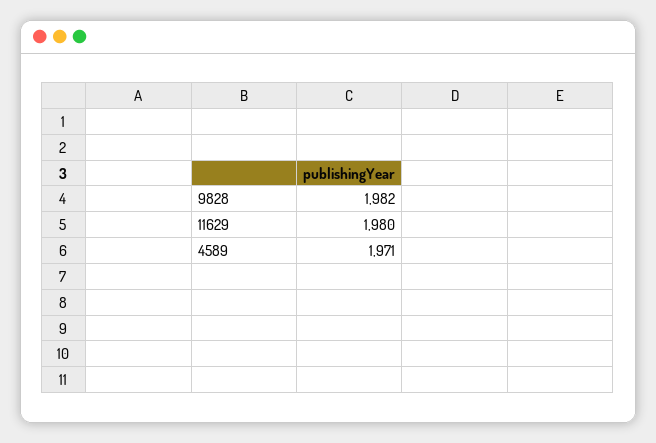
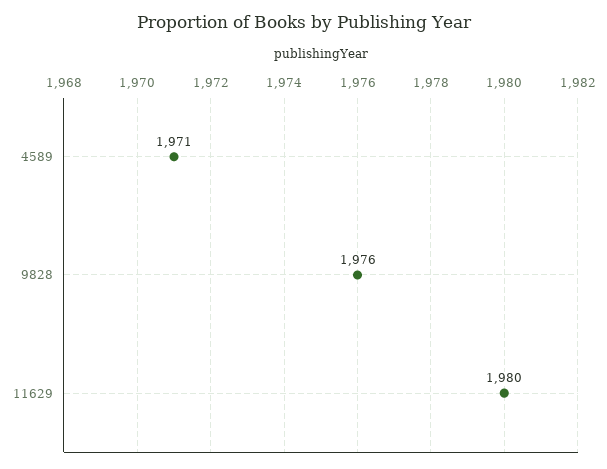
9828: 1982 -> 1976

